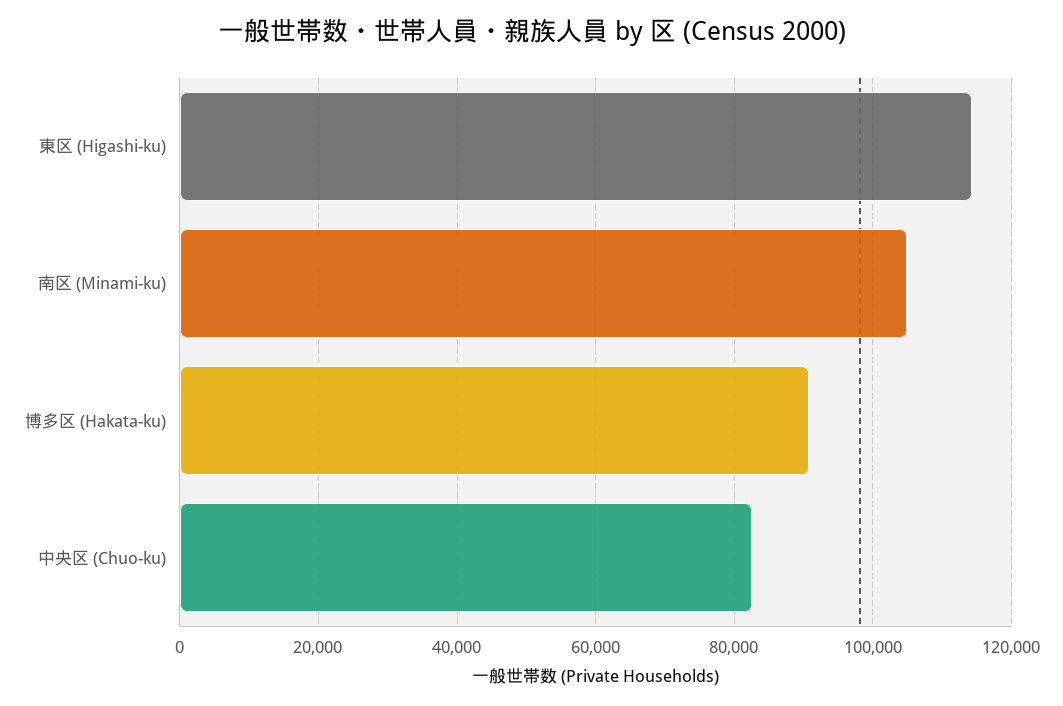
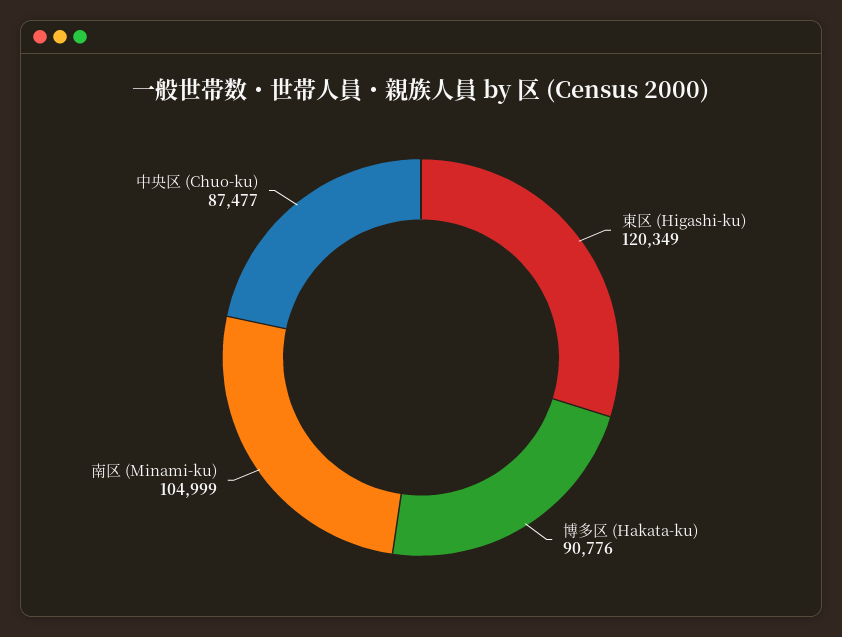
東区 (Higashi-ku): 114000 -> 120349
中央区 (Chuo-ku): 82000 -> 87477

